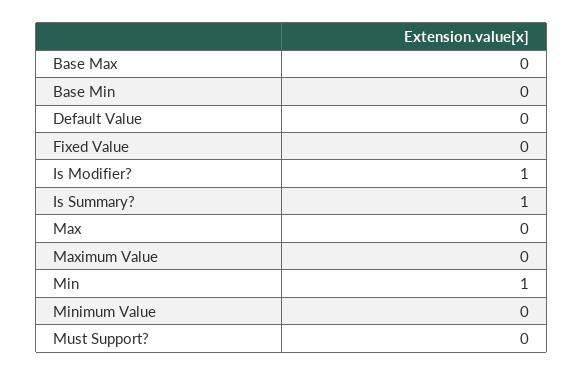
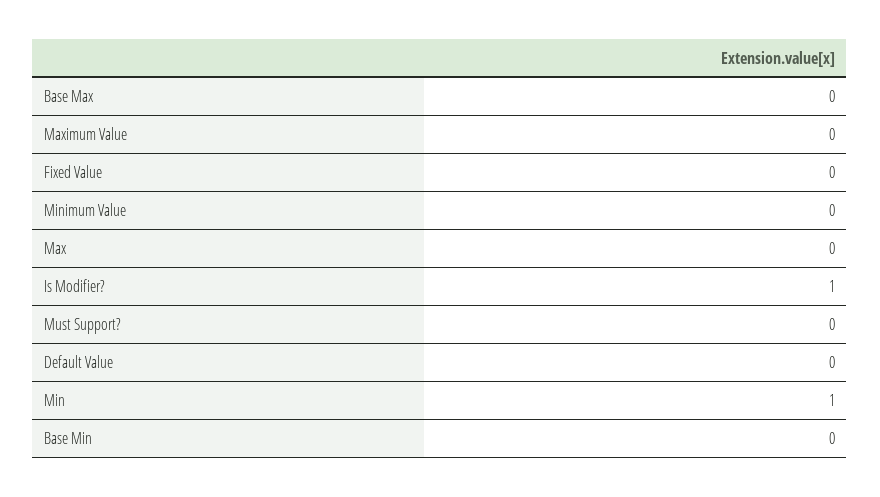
Is Summary?: 1 -> none

